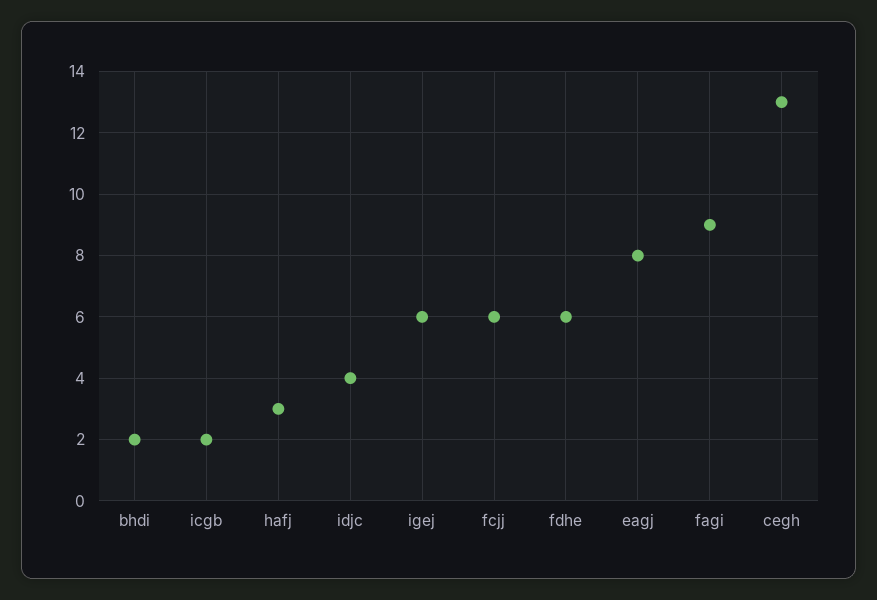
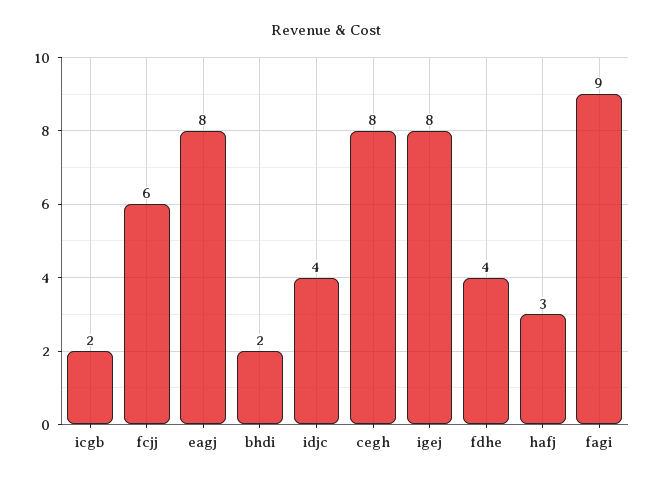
igej: 6 -> 8
fdhe: 6 -> 4
cegh: 13 -> 8

